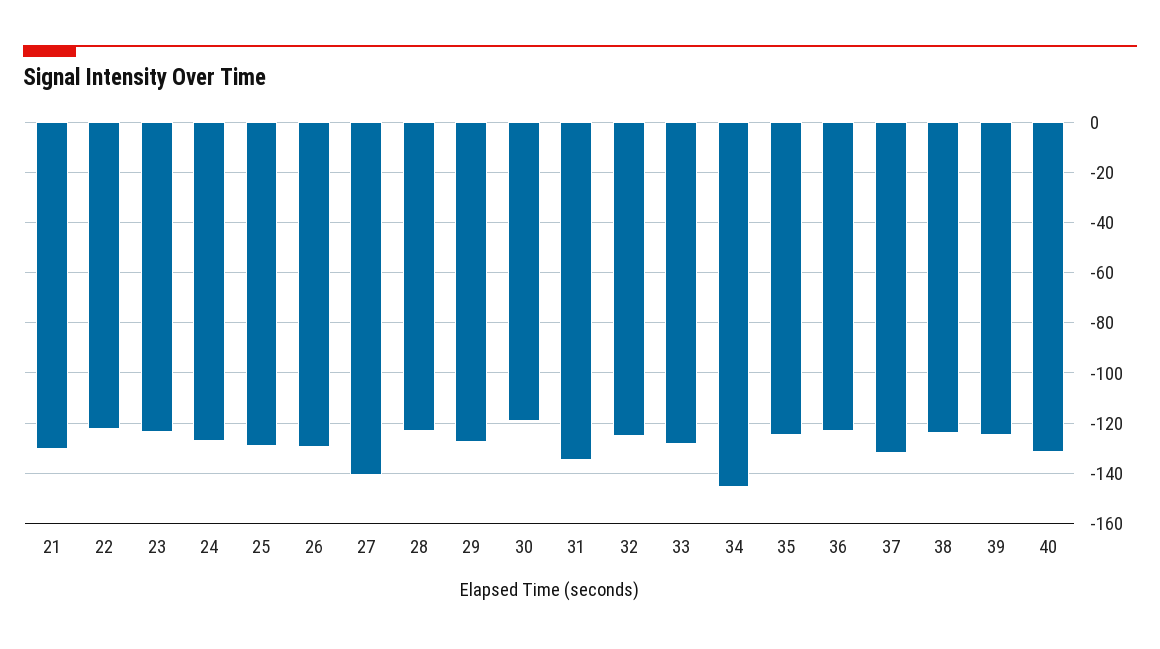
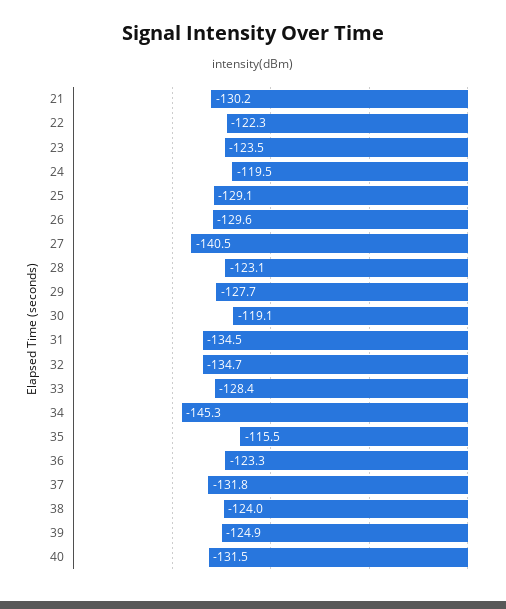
24: -127.5 -> -119.5
32: -125 -> -134.7
35: -125 -> -115.5

